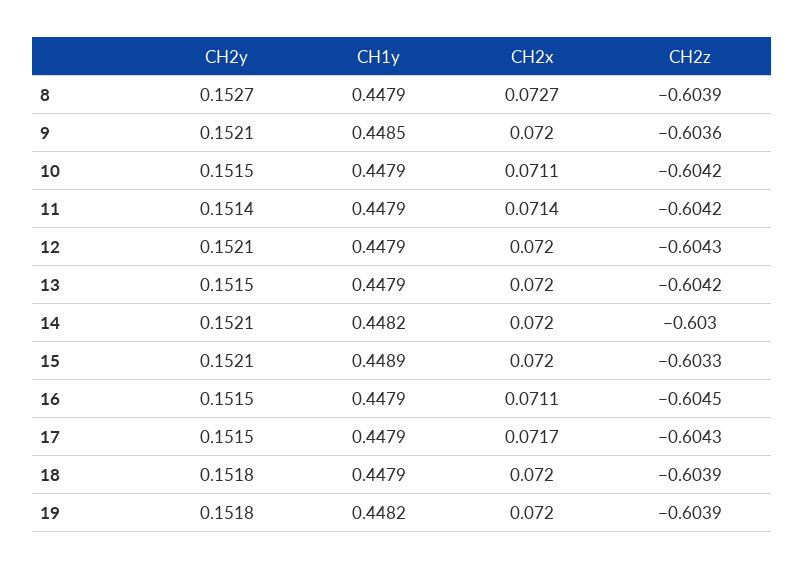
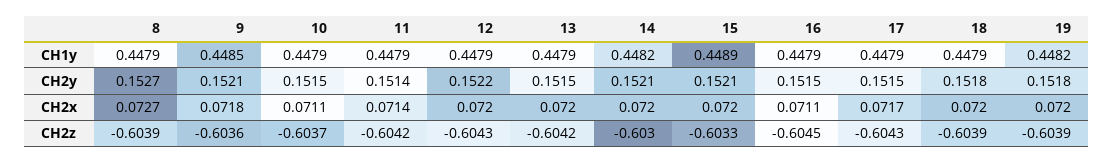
CH2x, 9: 0.072 -> 0.0718
CH2z, 10: -0.6042 -> -0.6037
CH2y, 12: 0.1521 -> 0.1522

